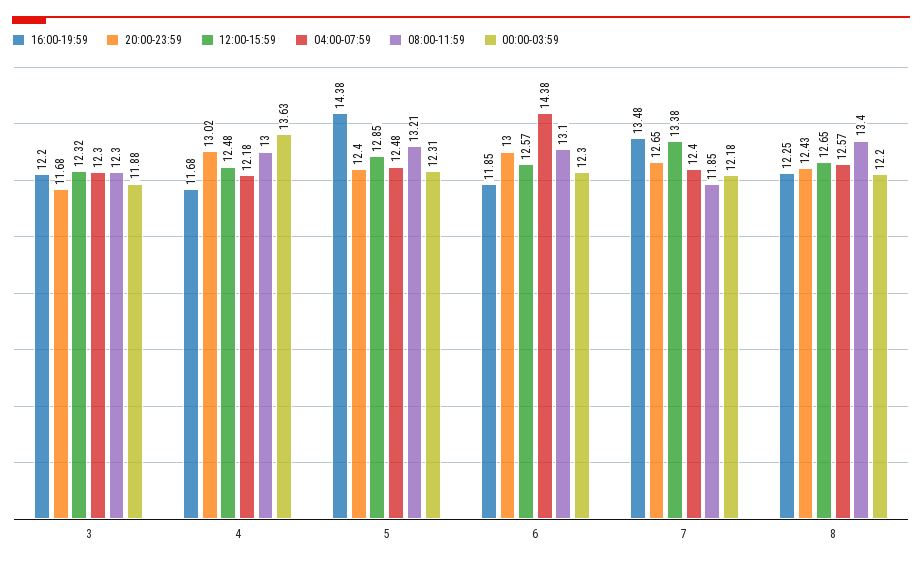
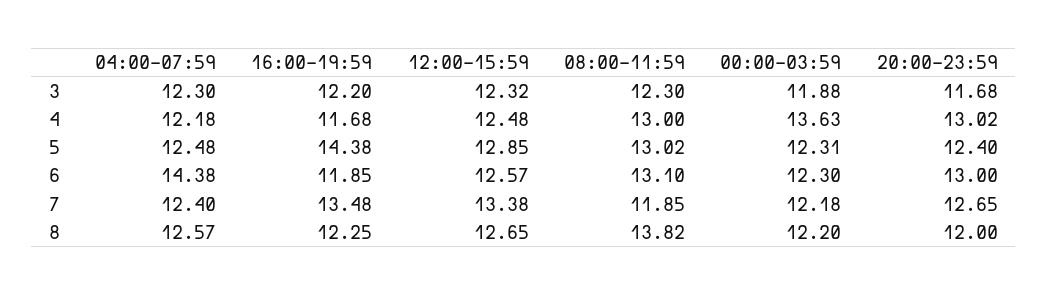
08:00-11:59, 5: 13.21 -> 13.02
20:00-23:59, 8: 12.43 -> 12
08:00-11:59, 8: 13.4 -> 13.82

